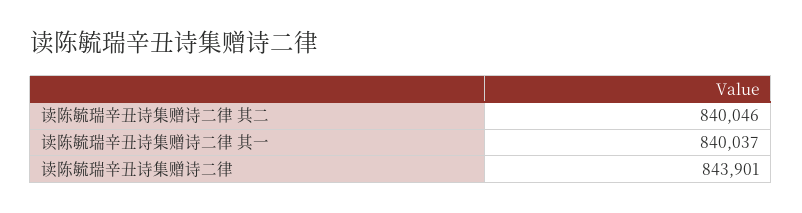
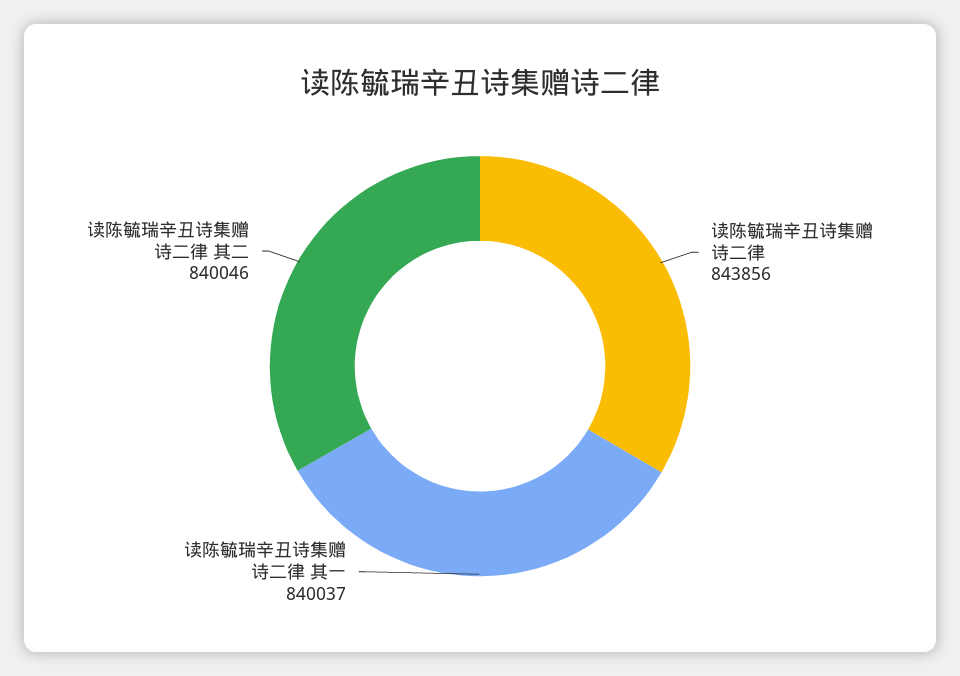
读陈毓瑞辛丑诗集赠诗二律: 843901 -> 843856

